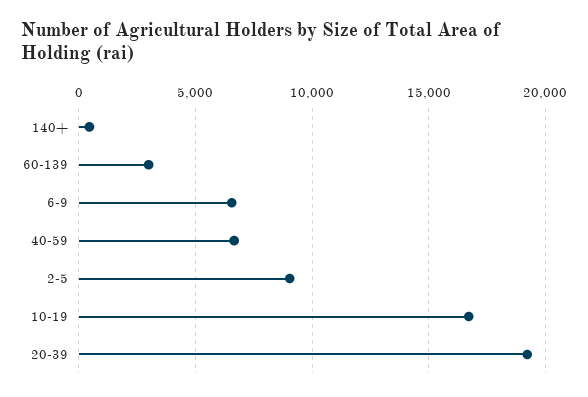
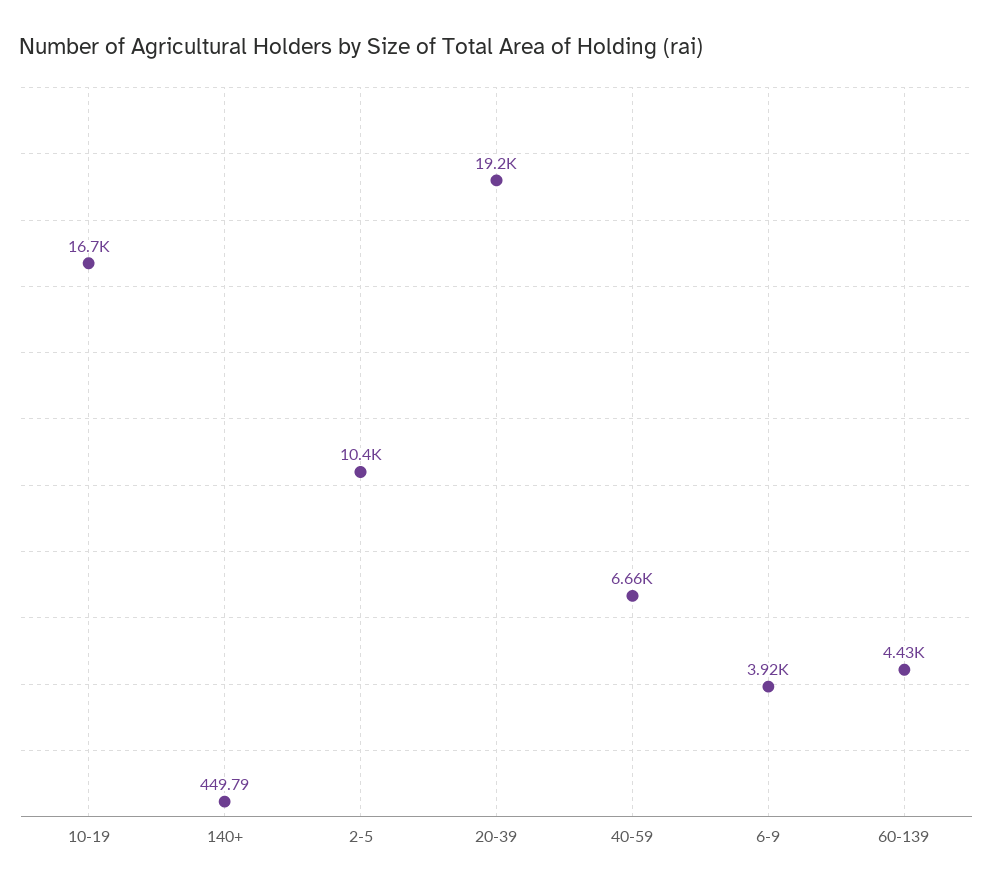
60-139: 3000 -> 4430
6-9: 6500 -> 3920
2-5: 9000 -> 10400

